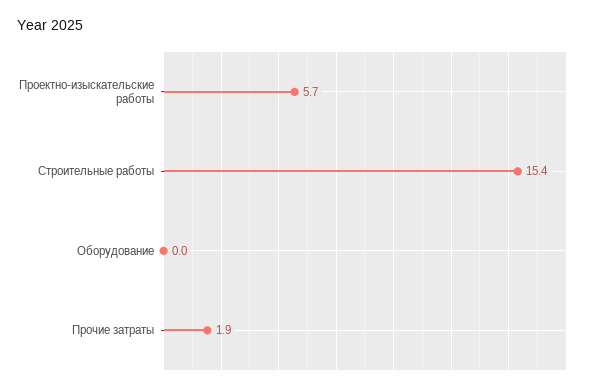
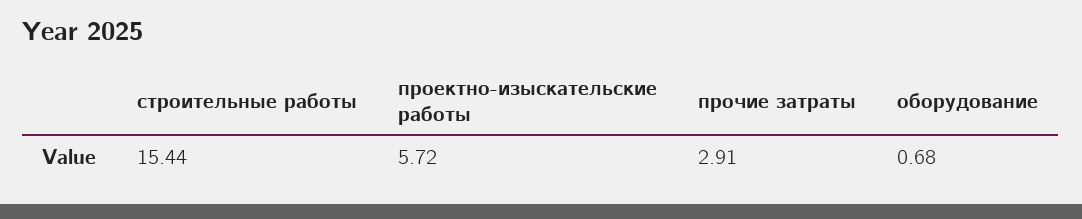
Оборудование: 0 -> 0.68
Прочие затраты: 1.9 -> 2.91

